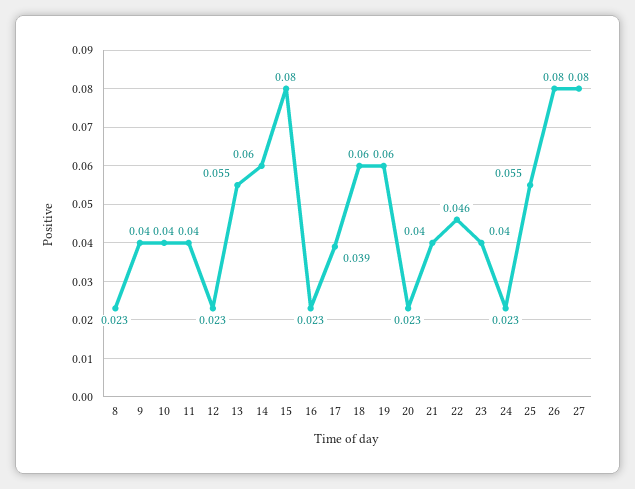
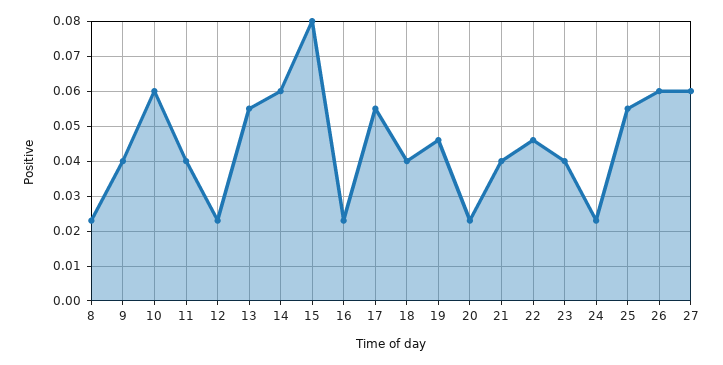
10: 0.04 -> 0.06
17: 0.039 -> 0.055
18: 0.06 -> 0.04
19: 0.06 -> 0.045
26: 0.08 -> 0.06
27: 0.08 -> 0.06

